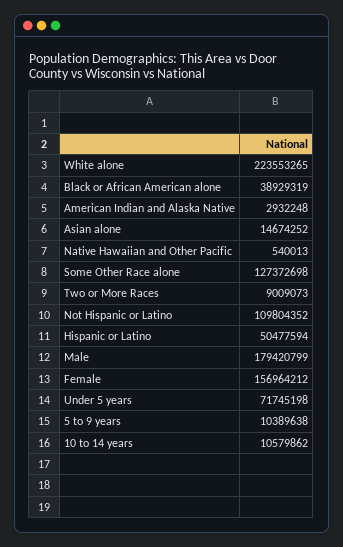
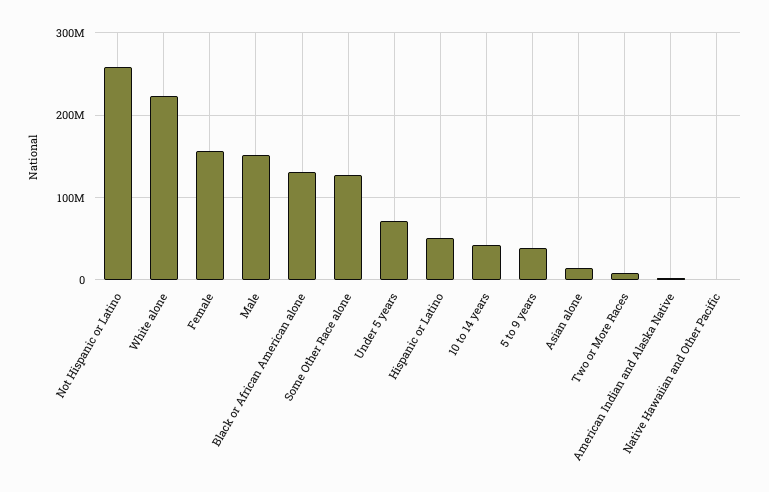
Black or African American alone: 38929319 -> 130000000
Not Hispanic or Latino: 109804352 -> 260000000
Male: 179420799 -> 150000000
5 to 9 years: 10389638 -> 40000000
10 to 14 years: 10579862 -> 40000000

